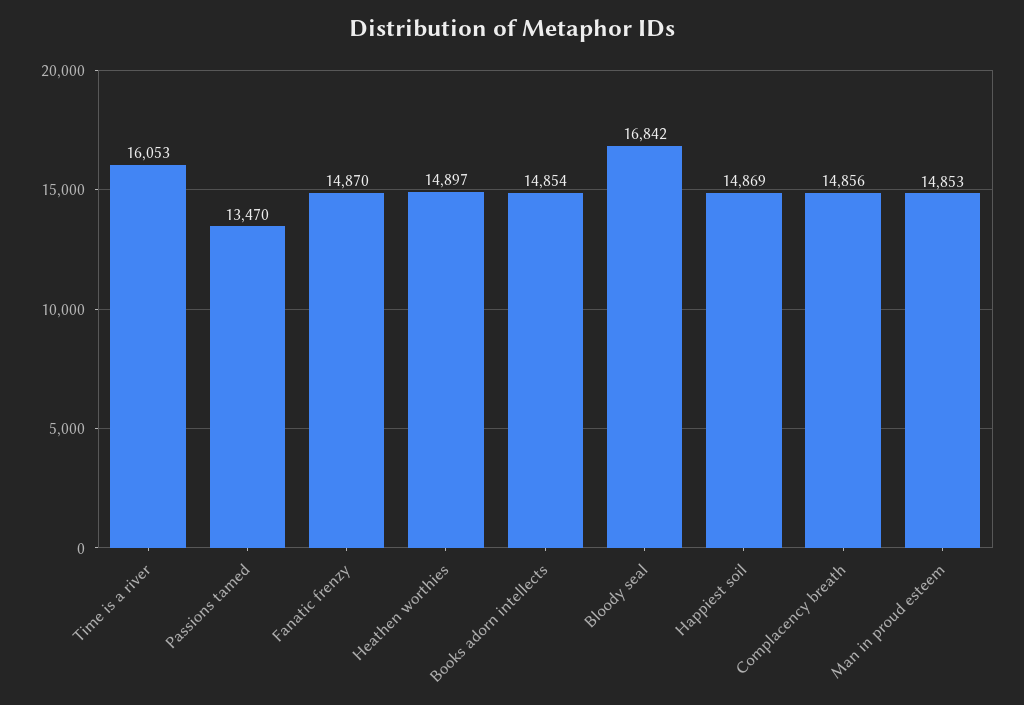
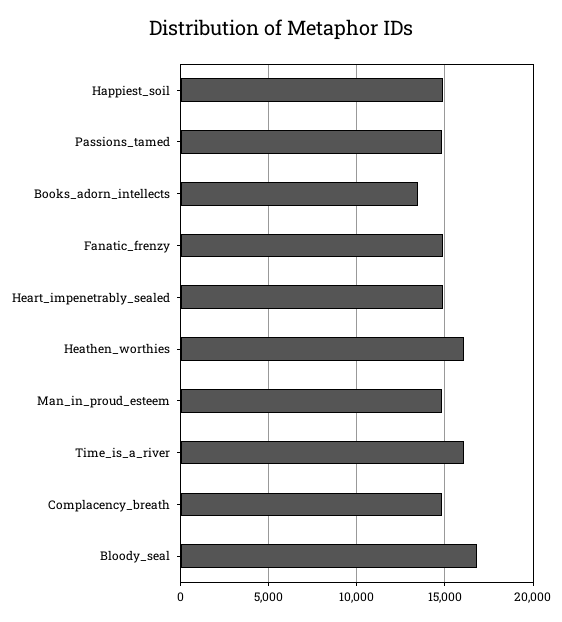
Passions tamed: 13470 -> 15000
Heathen worthies: 14897 -> 16000
Books adorn intellects: 14854 -> 13500
Heart_impenetrably_sealed: none -> 15000

